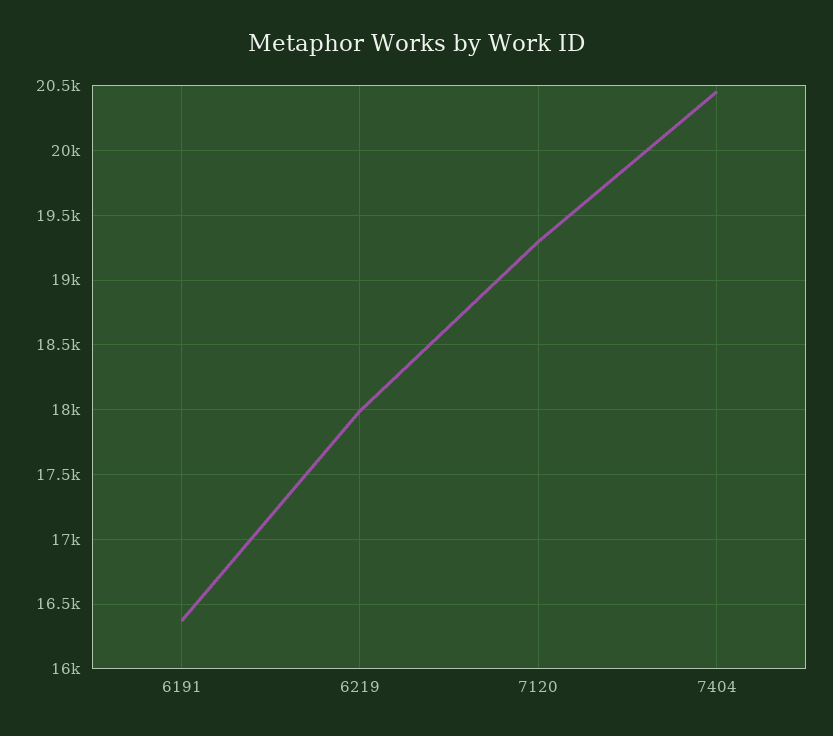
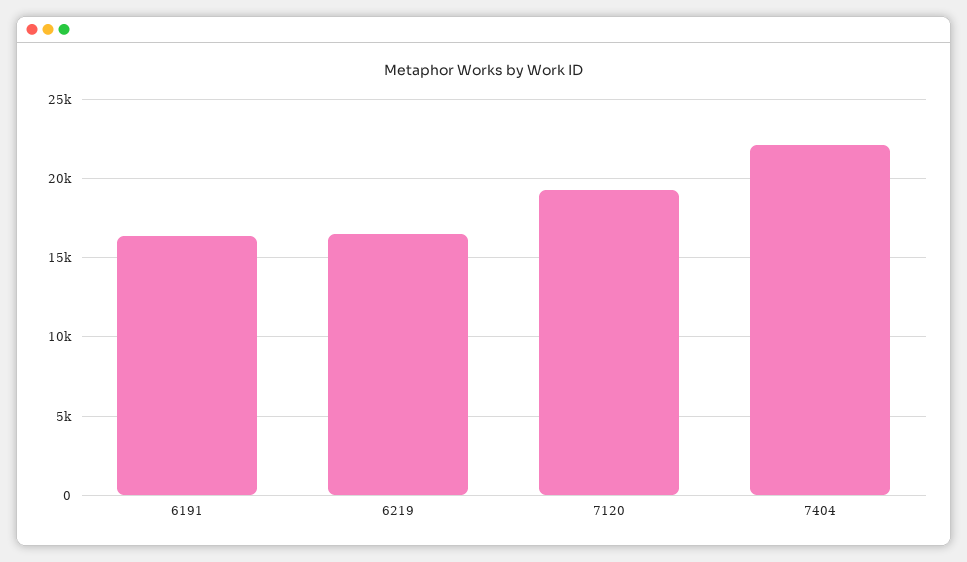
6219: 18000 -> 16500
7404: 20450 -> 22000

